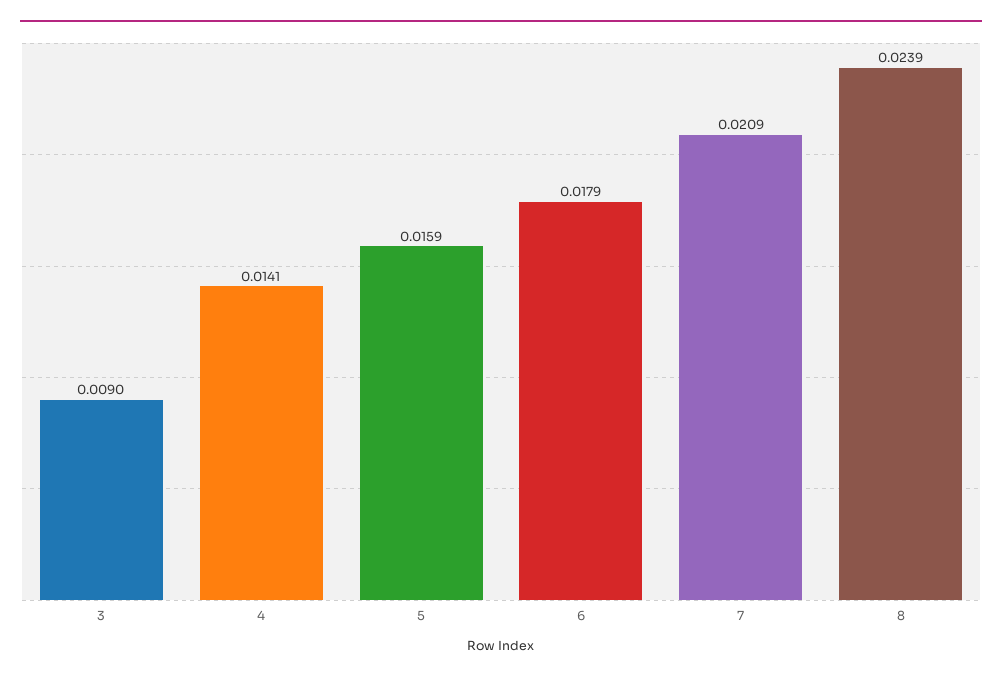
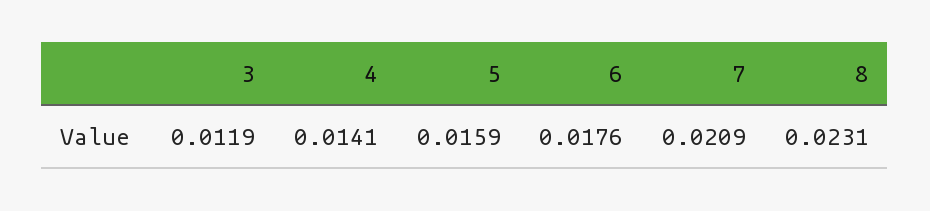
3: 0.009 -> 0.0119
6: 0.0179 -> 0.0176
8: 0.0239 -> 0.0231

